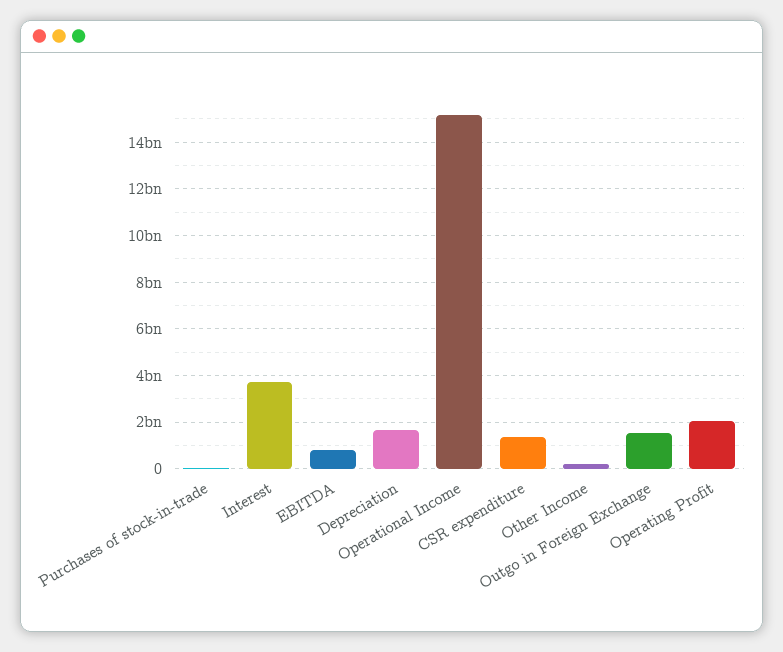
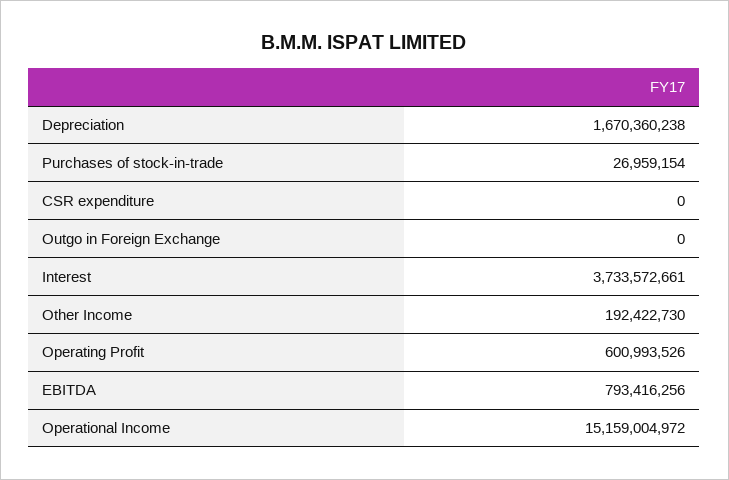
CSR expenditure: 1500000000 -> 0
Outgo in Foreign Exchange: 1500000000 -> 0
Operating Profit: 2000000000 -> 600993526

